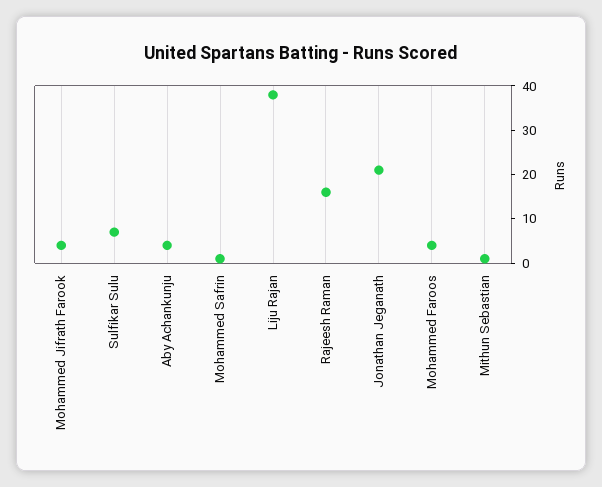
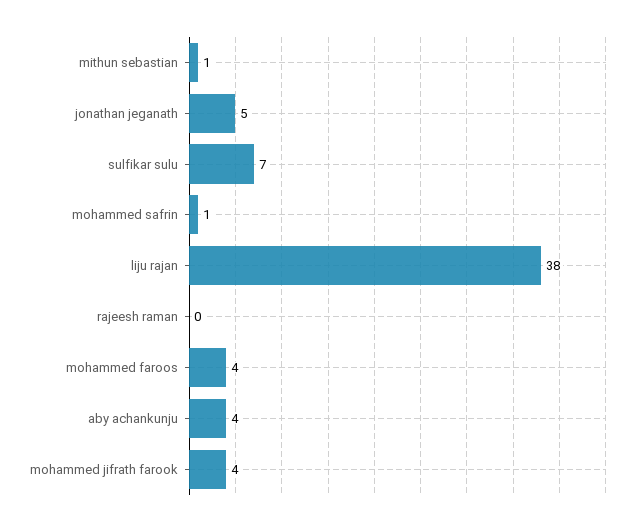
Rajeesh Raman: 15 -> 0
Jonathan Jeganath: 20 -> 5

